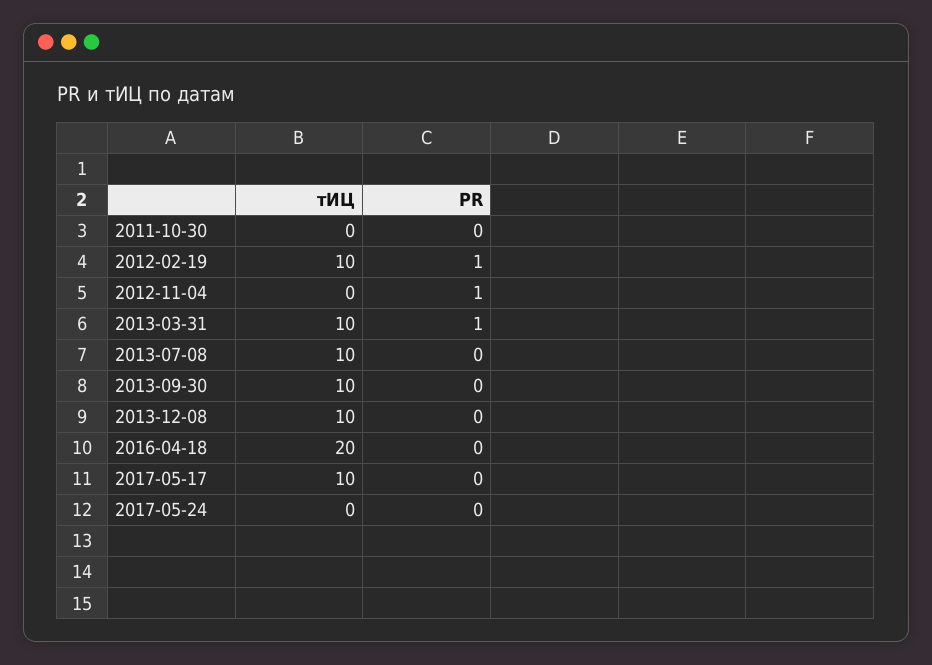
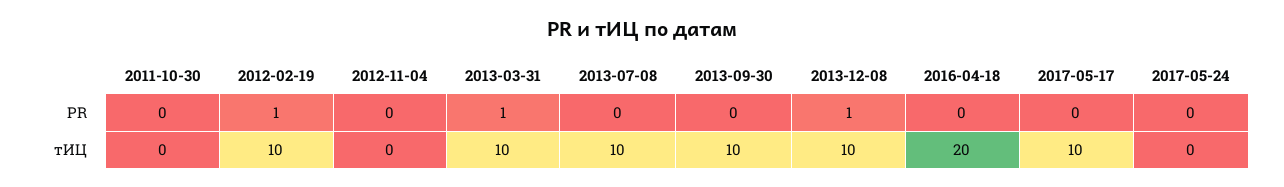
PR, 2012-11-04: 1 -> 0
PR, 2013-12-08: 0 -> 1

